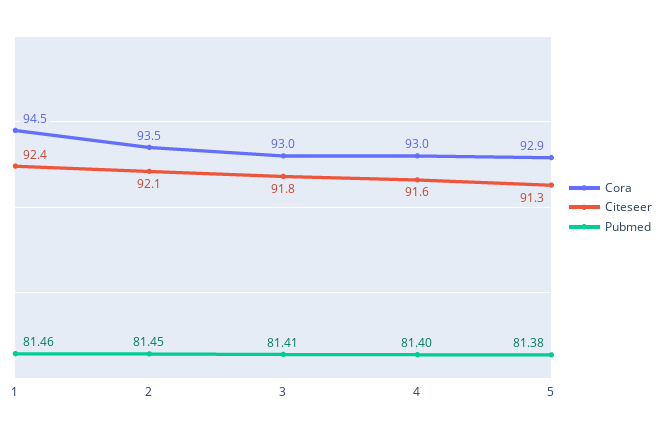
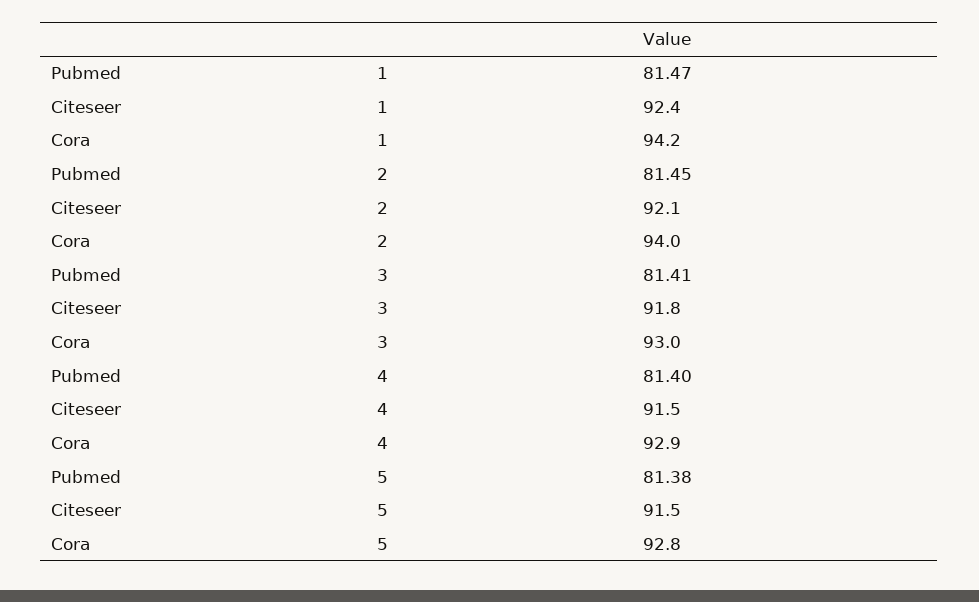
Cora, 1: 94.5 -> 94.2
Pubmed, 1: 81.46 -> 81.47
Cora, 2: 93.5 -> 94
Cora, 4: 93 -> 92.9
Citeseer, 4: 91.6 -> 91.5
Cora, 5: 92.9 -> 92.8
Citeseer, 5: 91.3 -> 91.5

